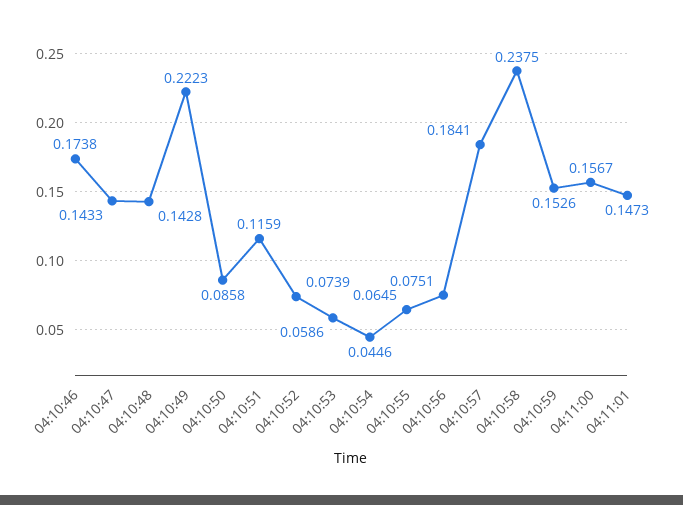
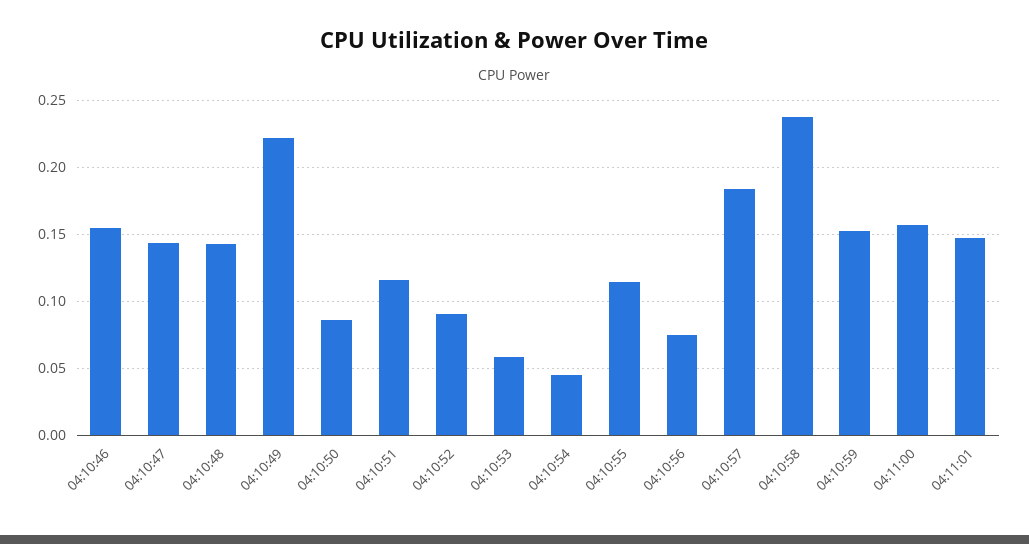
04:10:46: 0.1738 -> 0.155
04:10:52: 0.0739 -> 0.09
04:10:55: 0.0645 -> 0.115

